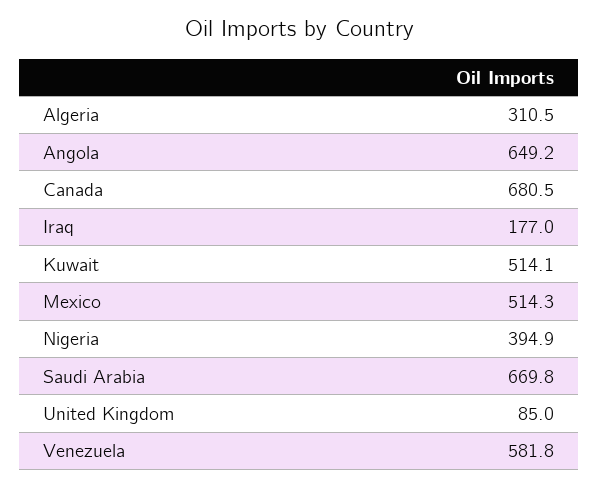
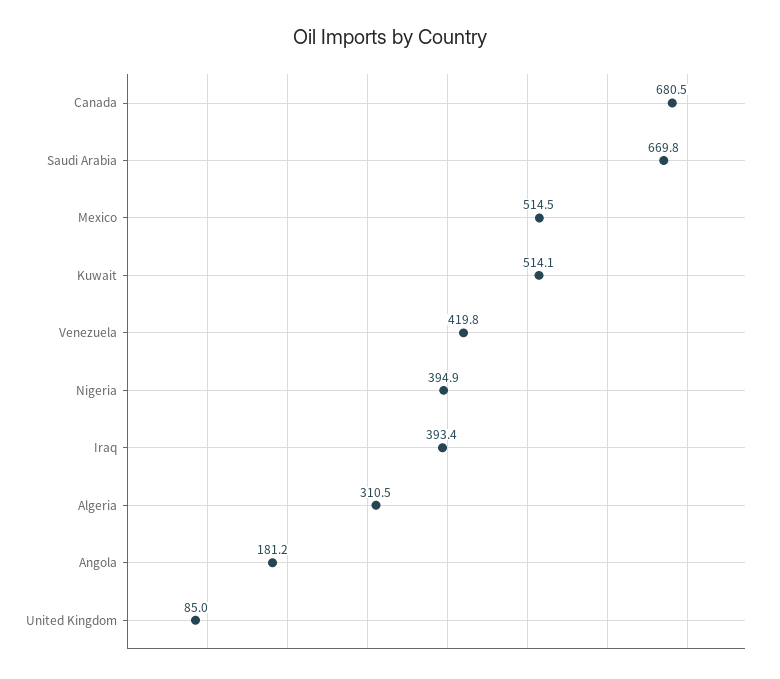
Angola: 649.2 -> 181.2
Iraq: 177 -> 393.4
Mexico: 514.3 -> 514.5
Venezuela: 581.8 -> 419.8

